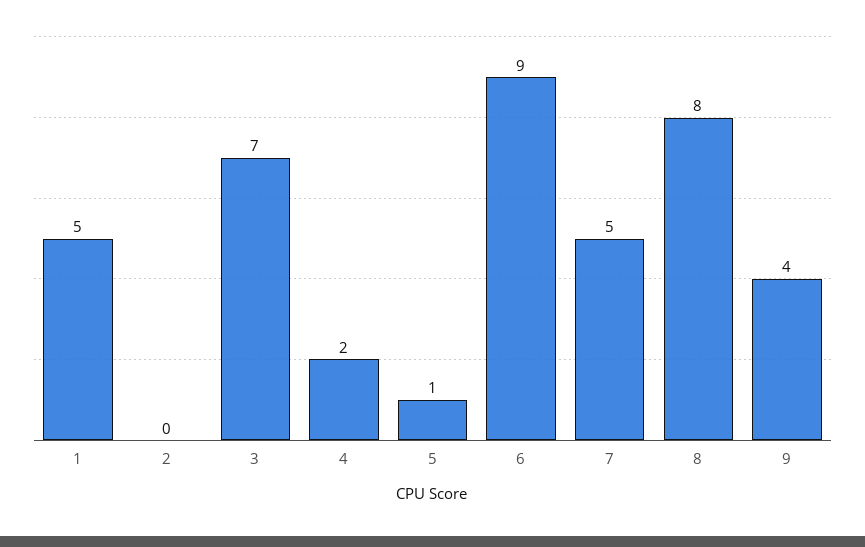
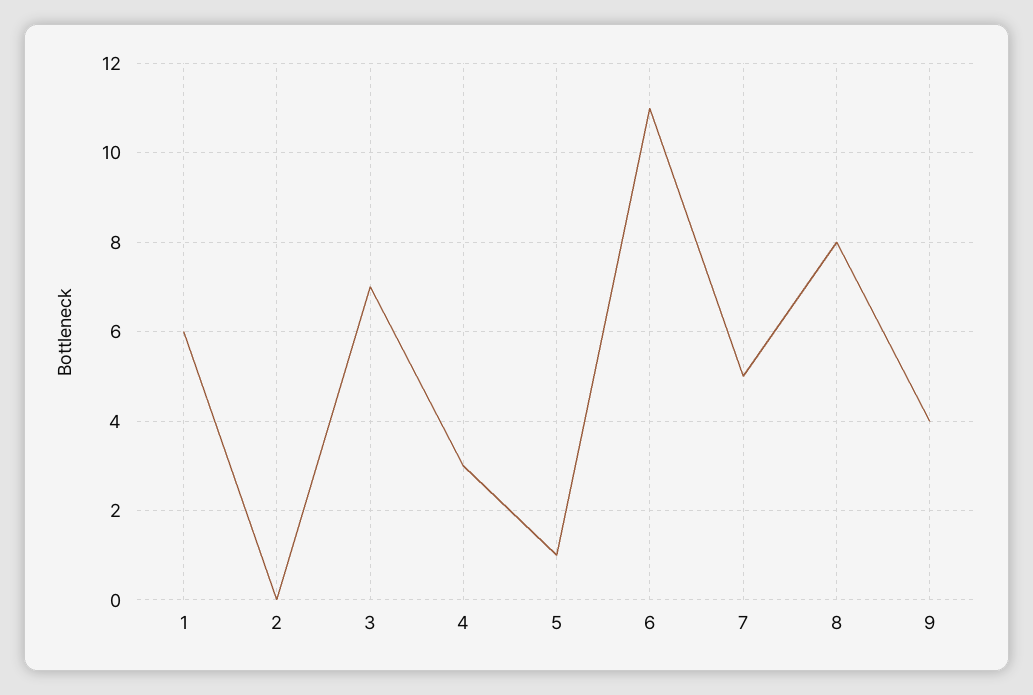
1: 5 -> 6
4: 2 -> 3
6: 9 -> 11

